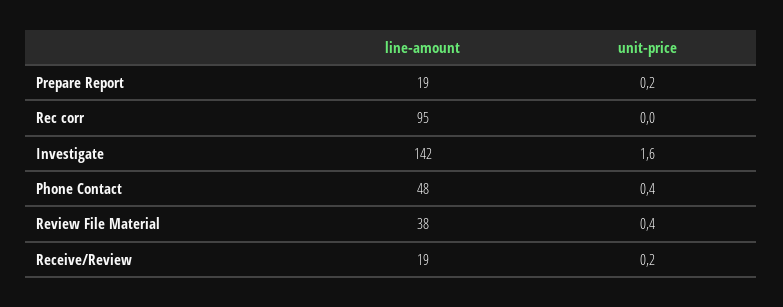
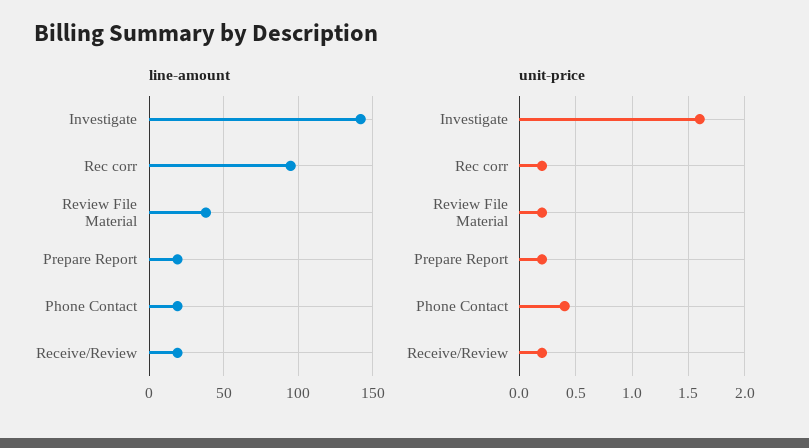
unit-price, Rec corr: 0 -> 0.2
line-amount, Phone Contact: 48 -> 20
unit-price, Review File Material: 0.4 -> 0.2

